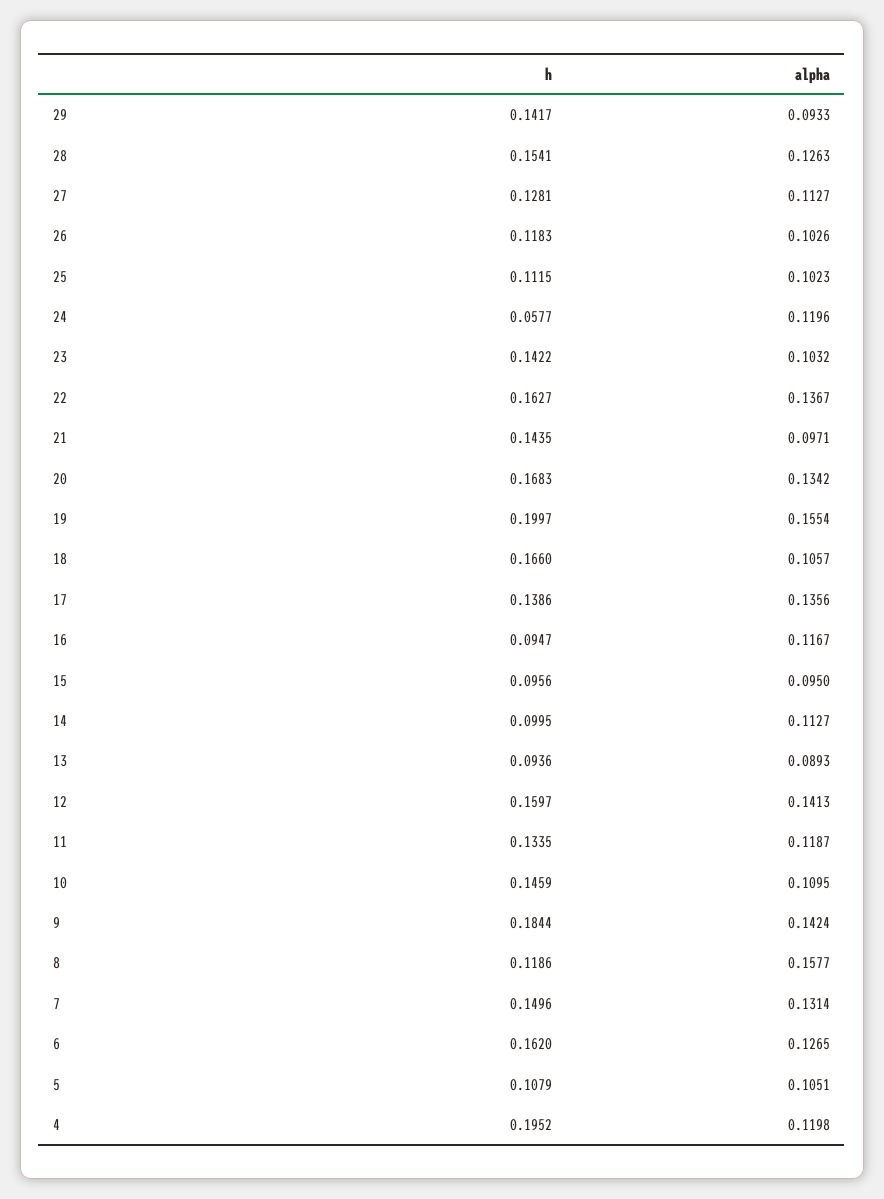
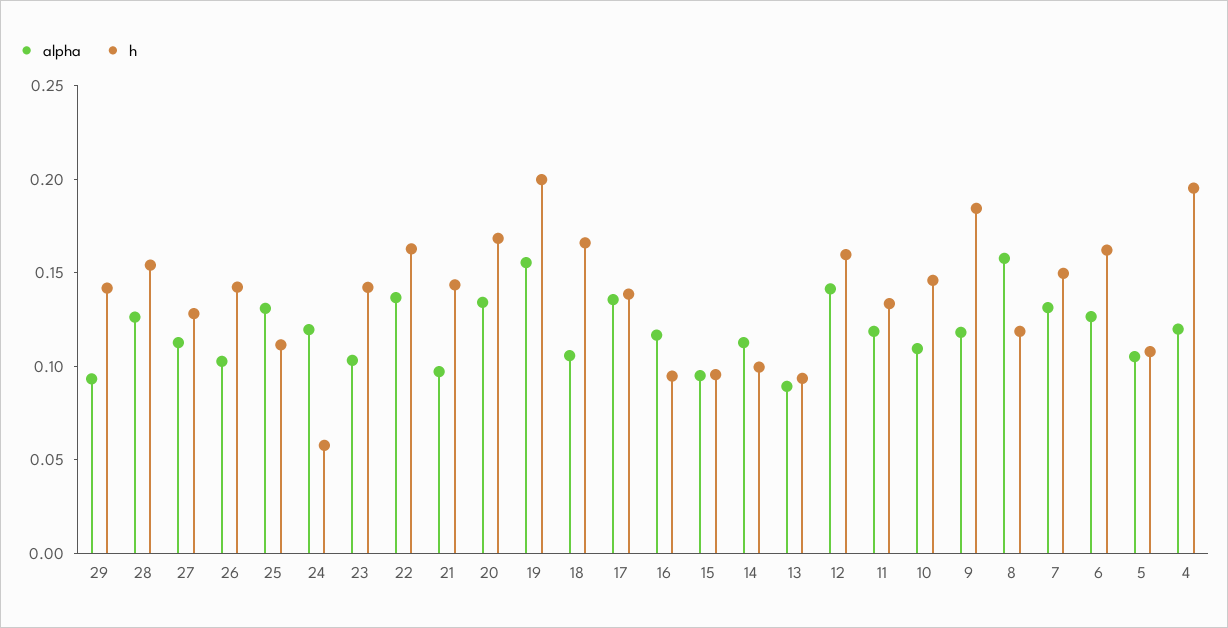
h, 26: 0.1183 -> 0.14
alpha, 25: 0.1023 -> 0.13
alpha, 9: 0.1424 -> 0.12

